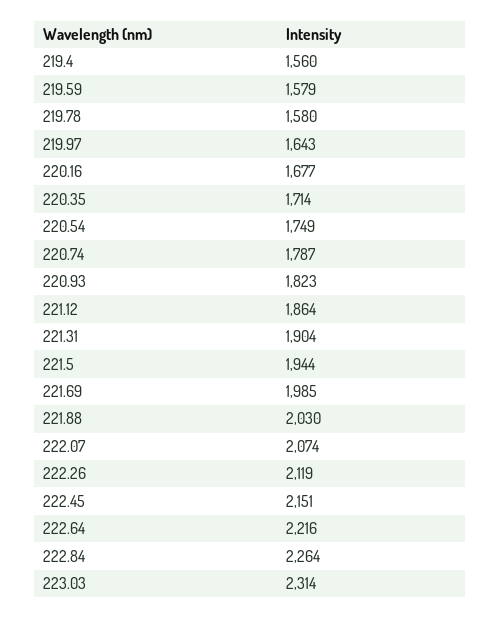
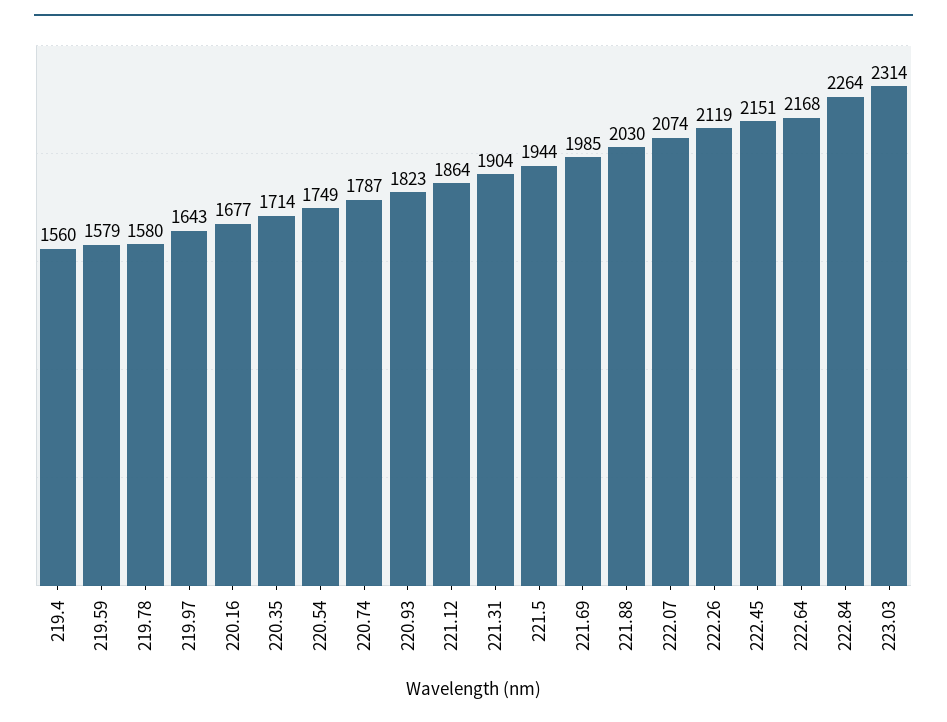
222.64: 2216 -> 2168

